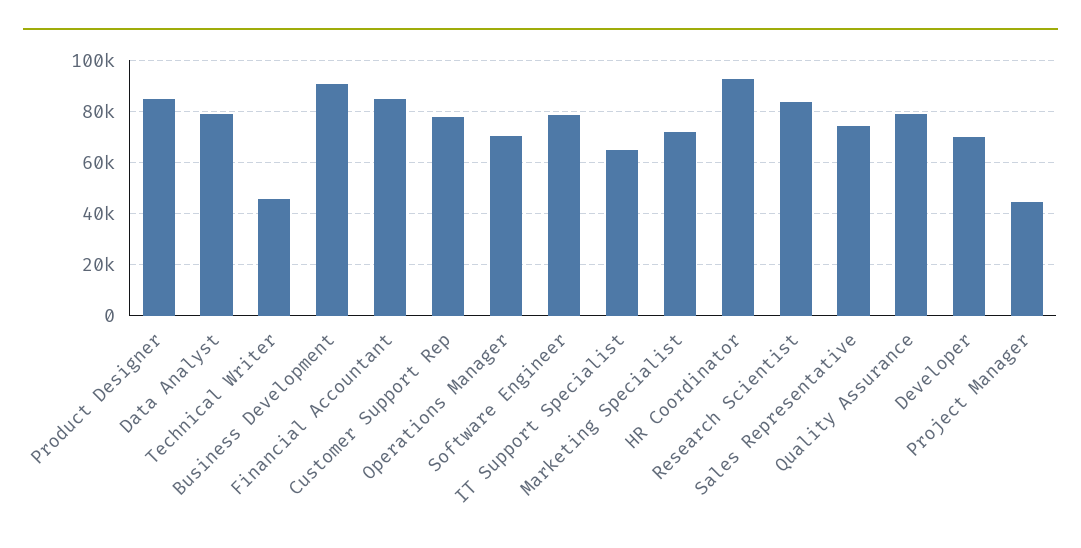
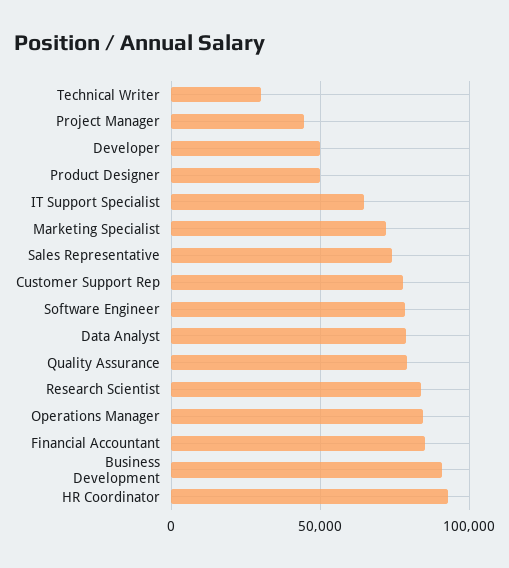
Product Designer: 85000 -> 50000
Technical Writer: 45000 -> 30000
Operations Manager: 70000 -> 85000
Developer: 70000 -> 50000

